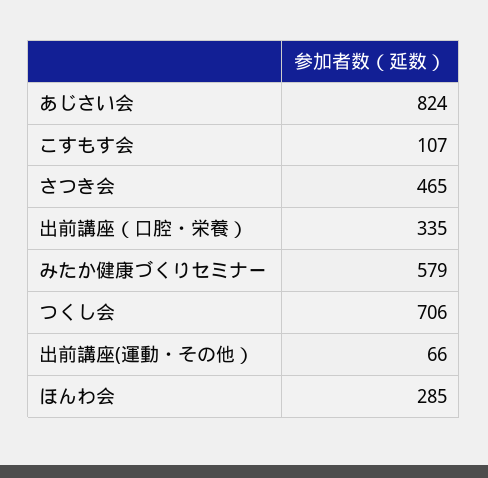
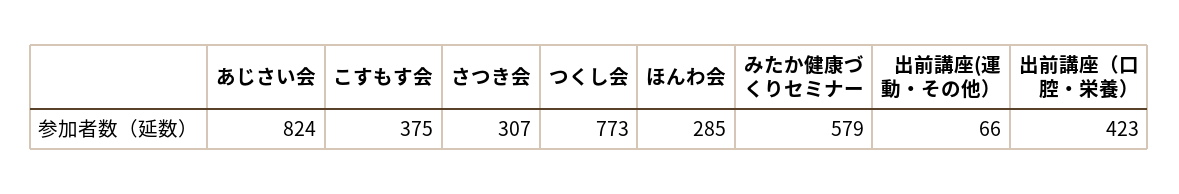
こすもす会: 107 -> 375
さつき会: 465 -> 307
出前講座（口腔・栄養）: 335 -> 423
つくし会: 706 -> 773

